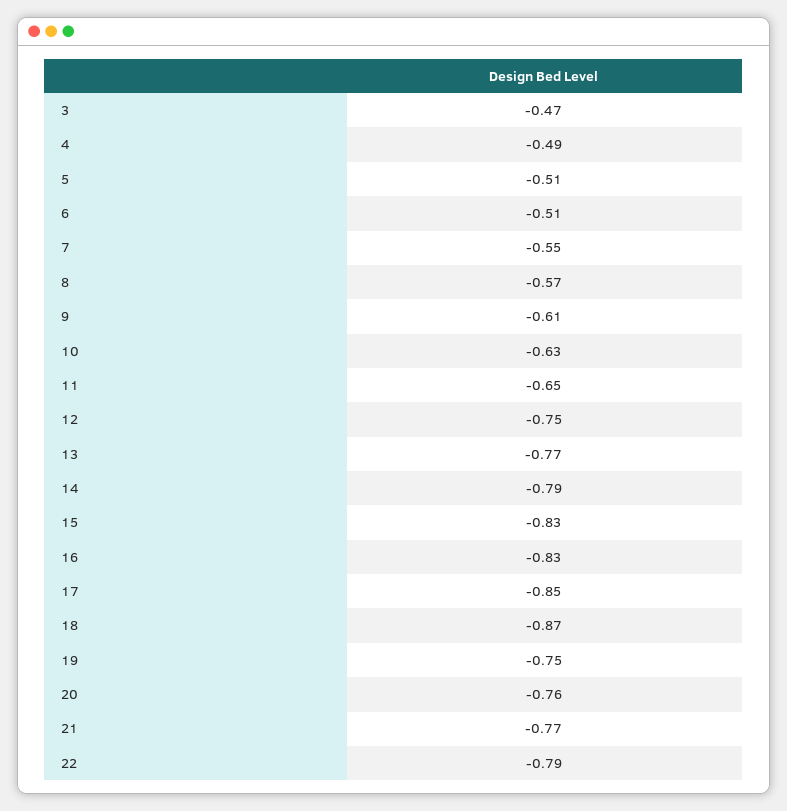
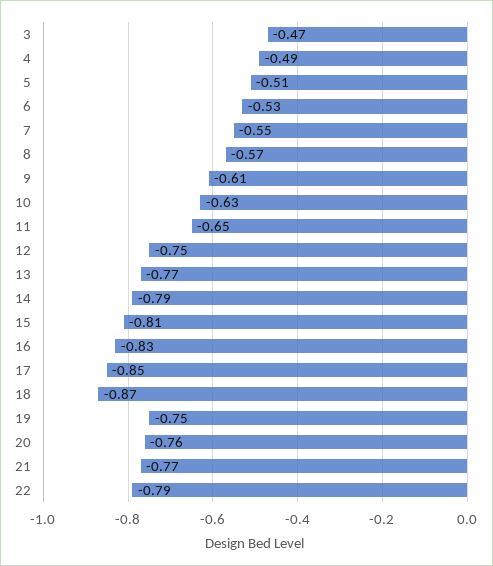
6: -0.51 -> -0.53
15: -0.83 -> -0.81

